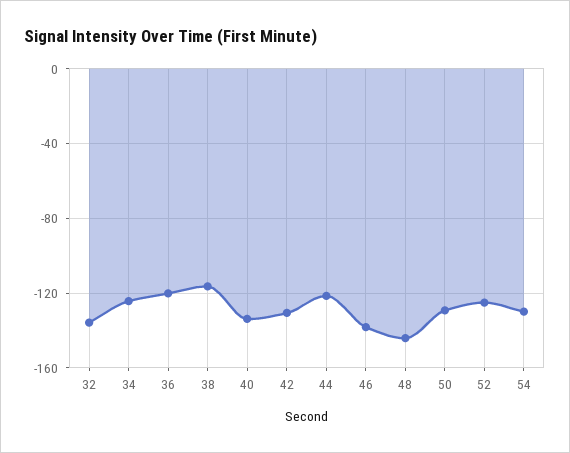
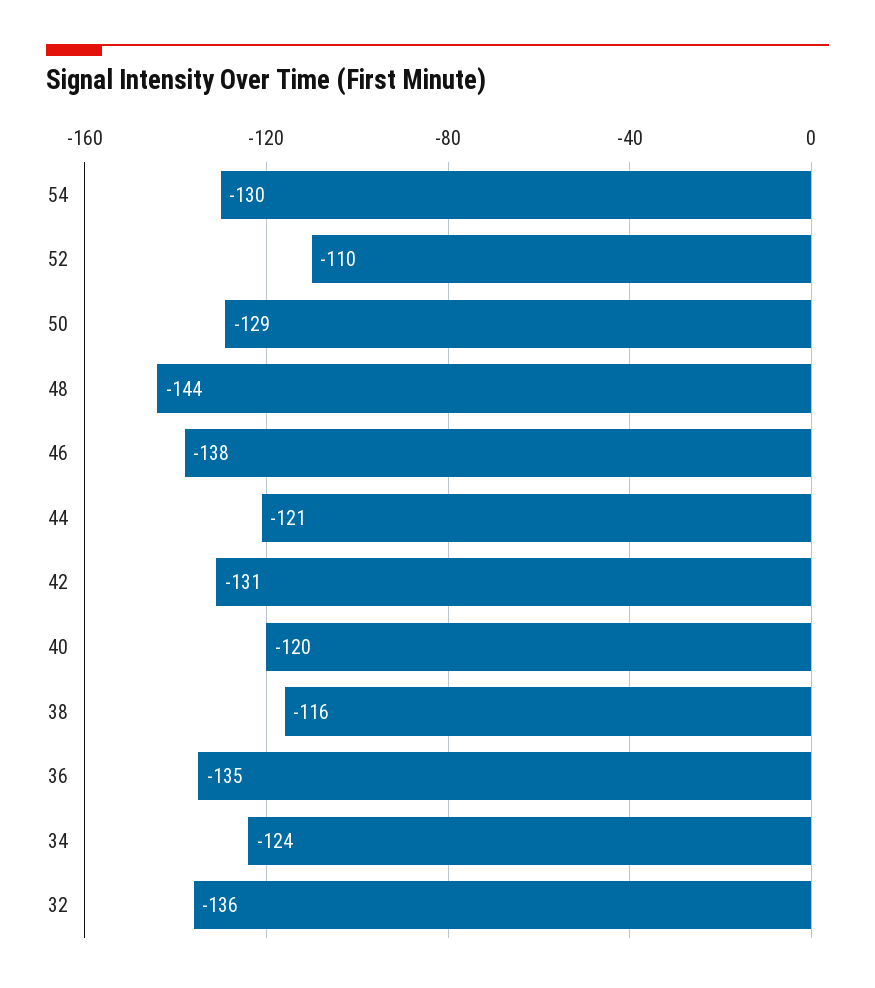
36: -120 -> -135
40: -135 -> -120
52: -125 -> -110

